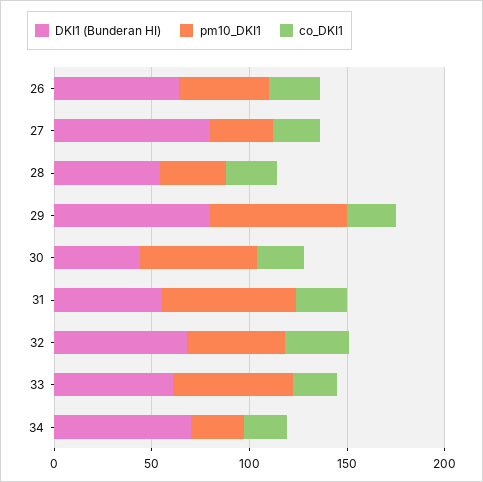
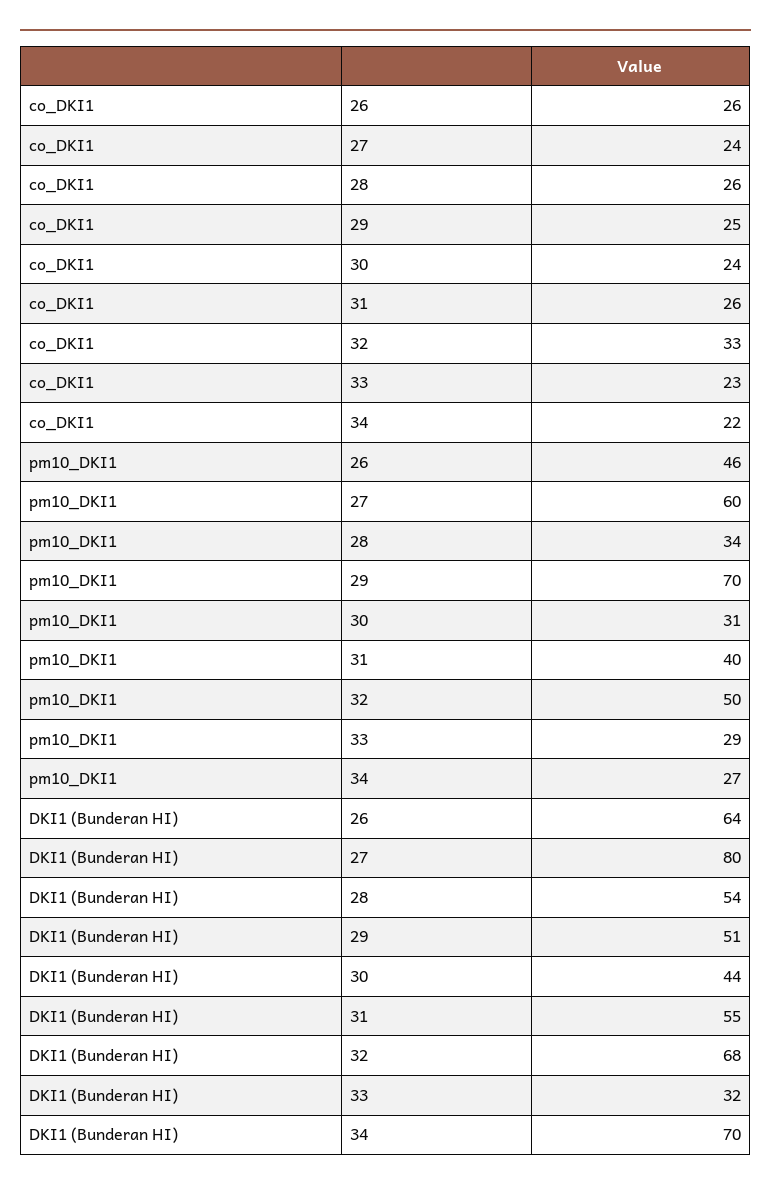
pm10_DKI1, 27: 30 -> 60
DKI1 (Bunderan HI), 29: 80 -> 51
pm10_DKI1, 30: 60 -> 31
pm10_DKI1, 31: 70 -> 40
DKI1 (Bunderan HI), 33: 60 -> 32
pm10_DKI1, 33: 60 -> 29

